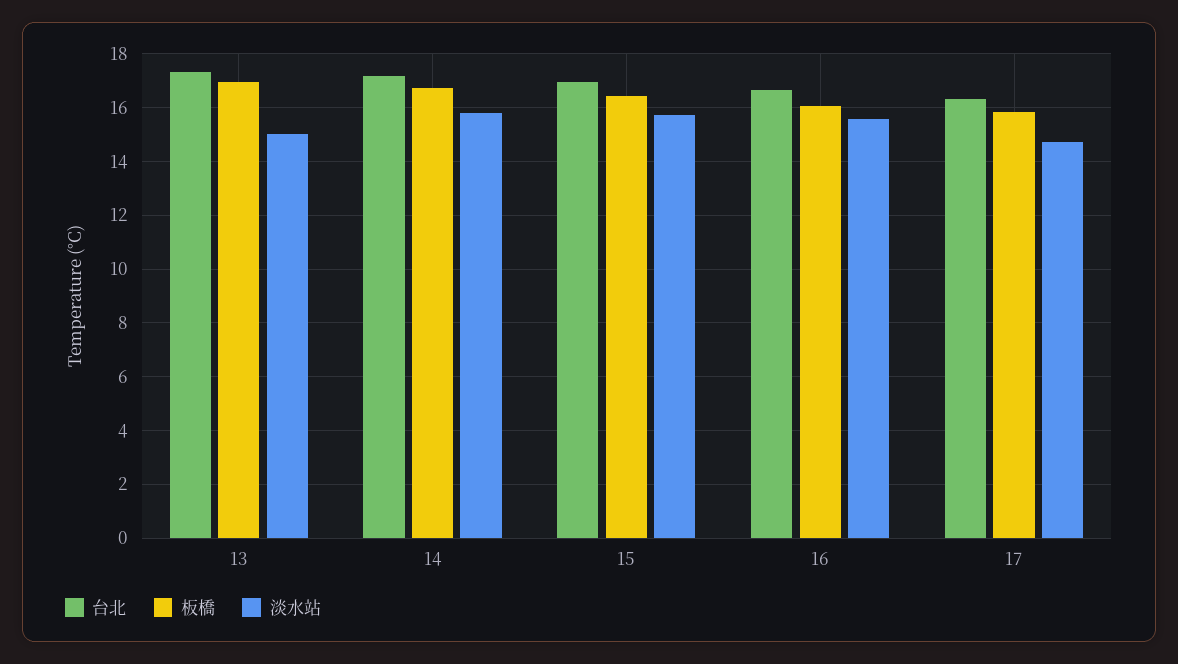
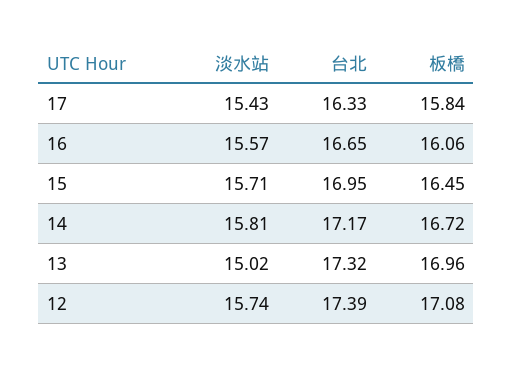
淡水站, 17: 14.75 -> 15.43
淡水站, 12: none -> 15.74
台北, 12: none -> 17.39
板橋, 12: none -> 17.08

